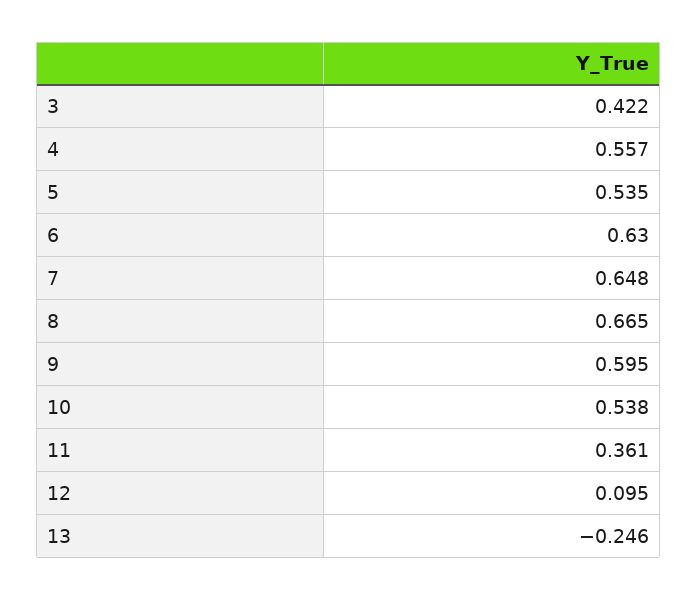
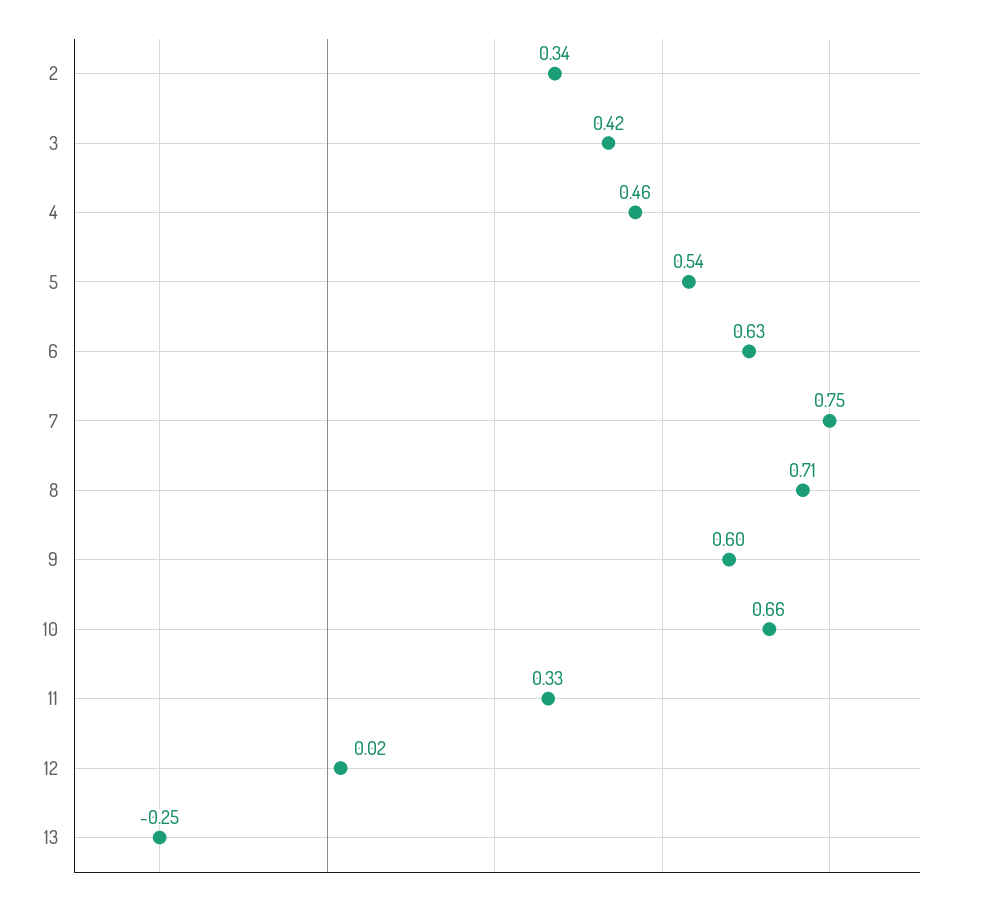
4: 0.557 -> 0.46
7: 0.648 -> 0.75
8: 0.665 -> 0.71
10: 0.538 -> 0.66
11: 0.361 -> 0.33
12: 0.095 -> 0.02
2: none -> 0.34

